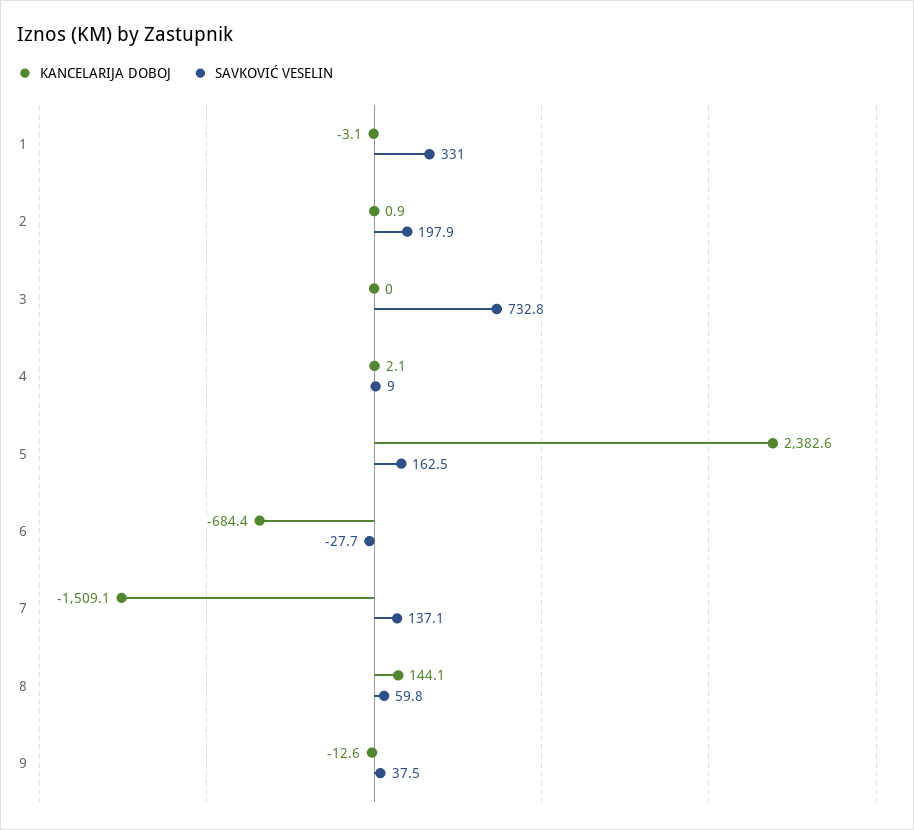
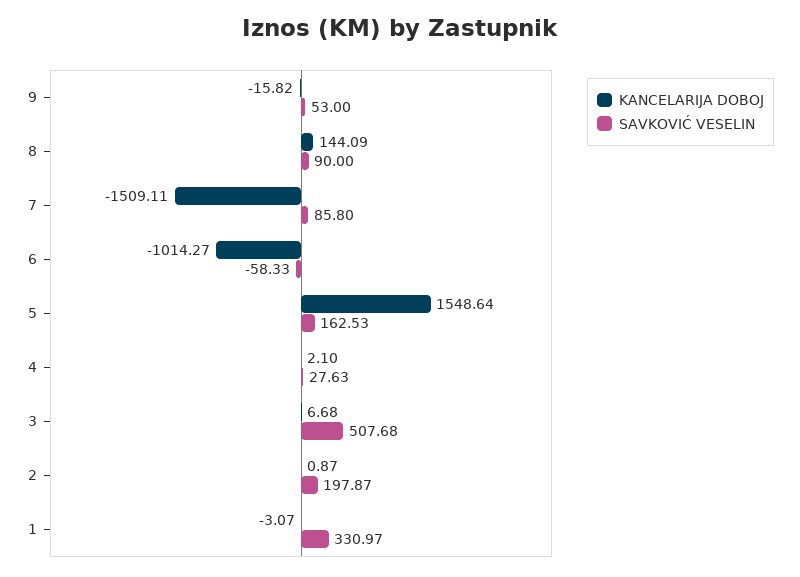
KANCELARIJA DOBOJ, 3: 0 -> 6.68
SAVKOVIĆ VESELIN, 3: 732.8 -> 507.68
SAVKOVIĆ VESELIN, 4: 9 -> 27.63
KANCELARIJA DOBOJ, 5: 2382.6 -> 1548.64
KANCELARIJA DOBOJ, 6: -684.4 -> -1014.27
SAVKOVIĆ VESELIN, 6: -27.7 -> -58.33
SAVKOVIĆ VESELIN, 7: 137.1 -> 85.8
SAVKOVIĆ VESELIN, 8: 59.8 -> 90
KANCELARIJA DOBOJ, 9: -12.6 -> -15.82
SAVKOVIĆ VESELIN, 9: 37.5 -> 53

